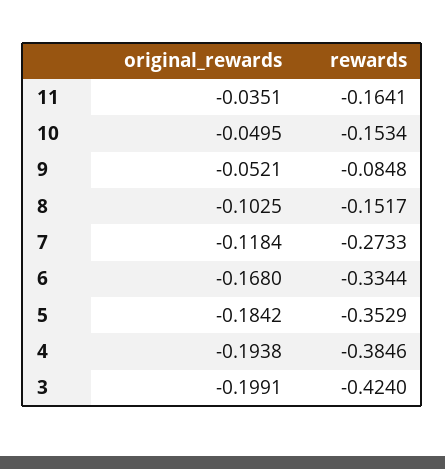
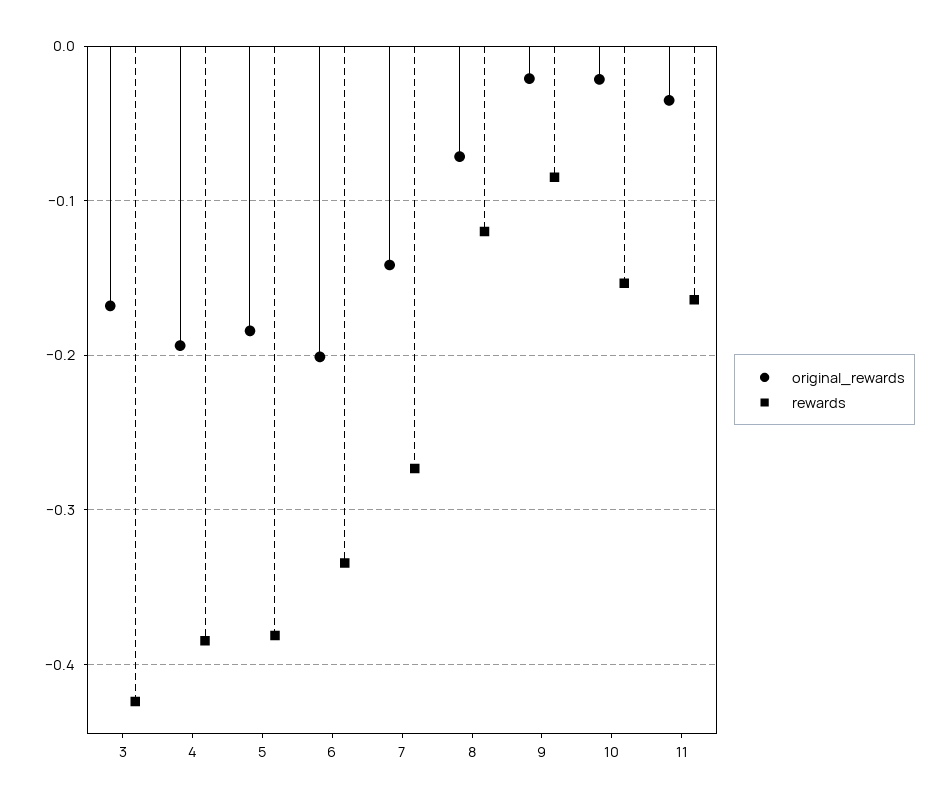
original_rewards, 10: -0.0495 -> -0.02
original_rewards, 9: -0.0521 -> -0.02
original_rewards, 8: -0.1025 -> -0.07
rewards, 8: -0.1517 -> -0.12
original_rewards, 7: -0.1184 -> -0.14
original_rewards, 6: -0.168 -> -0.2
rewards, 5: -0.3529 -> -0.38
original_rewards, 3: -0.1991 -> -0.17

